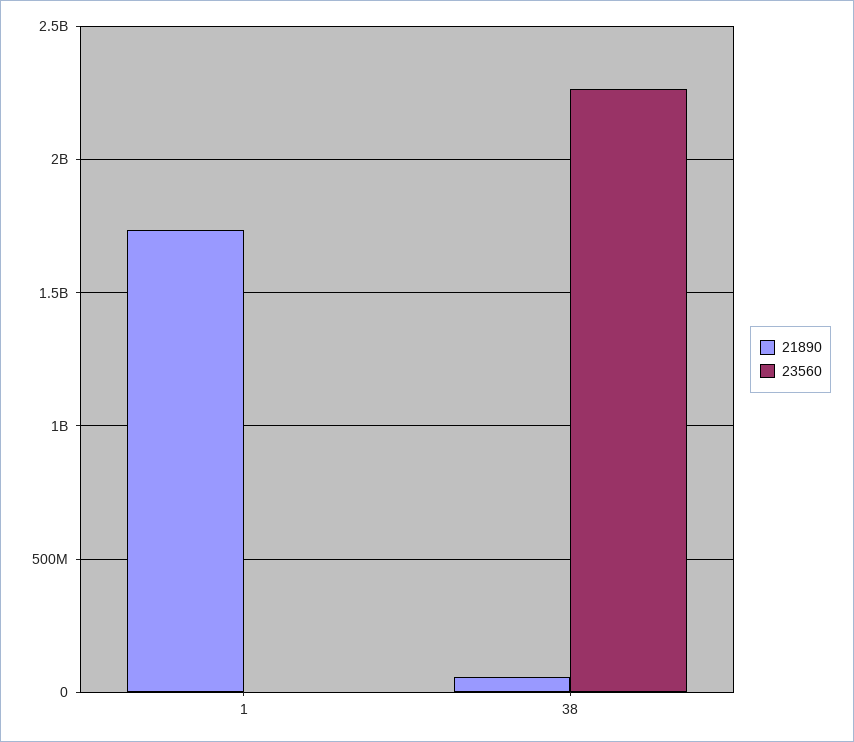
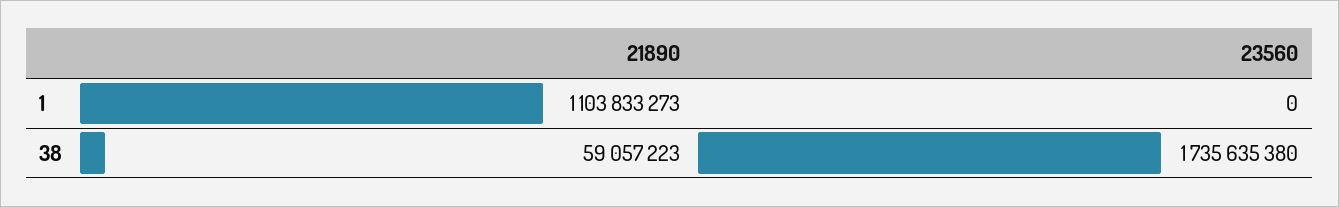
21890, 1: 1750000000 -> 1103833273
23560, 38: 2250000000 -> 1735635380

